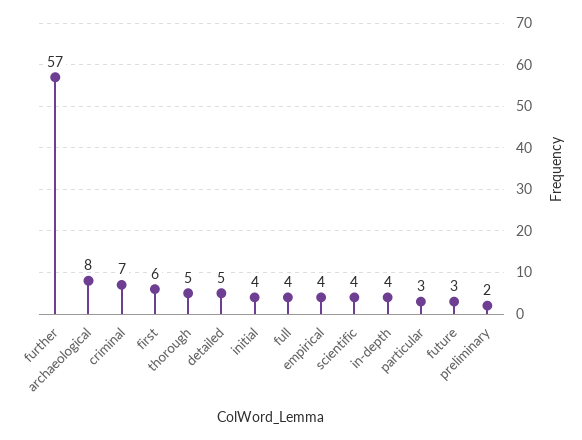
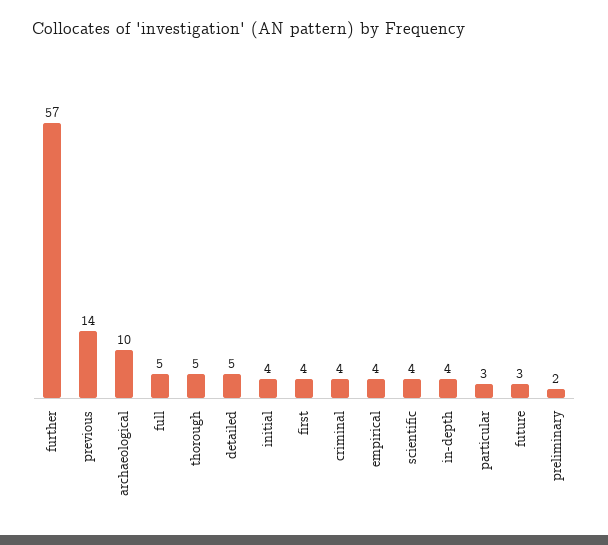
archaeological: 8 -> 10
criminal: 7 -> 4
first: 6 -> 4
full: 4 -> 5
previous: none -> 14

